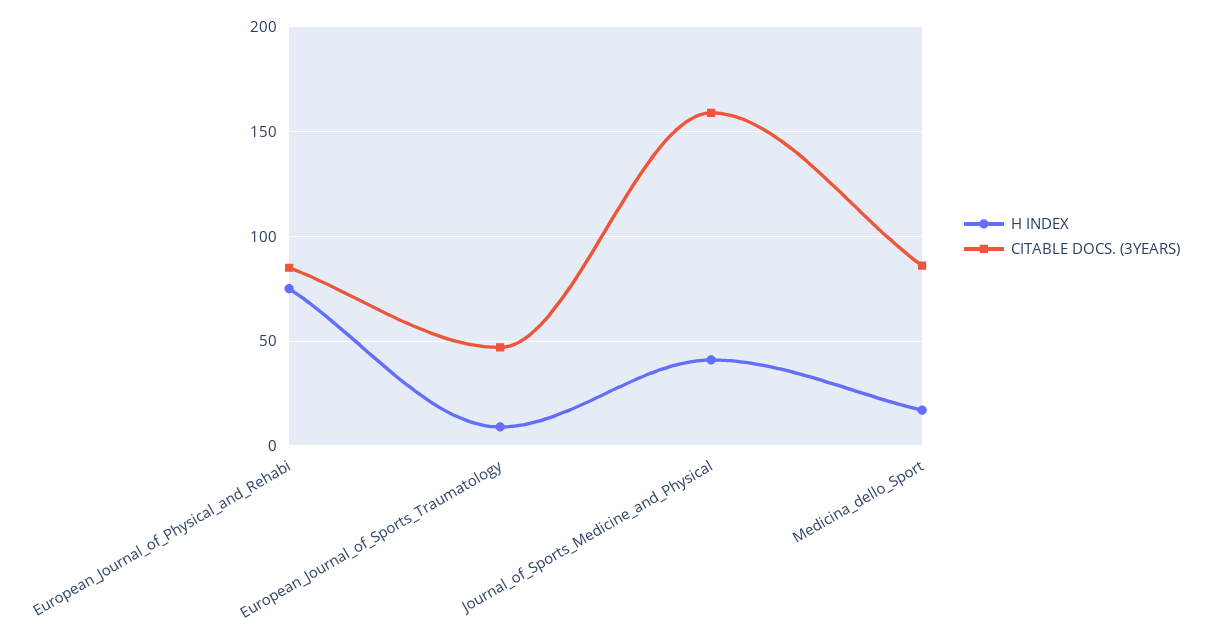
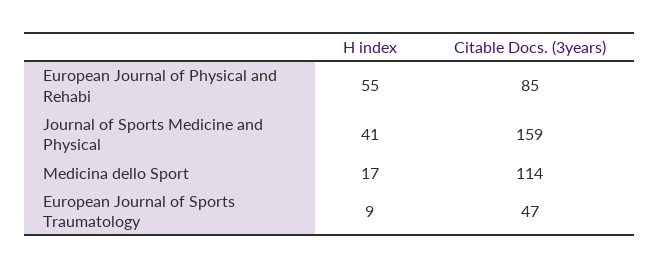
H INDEX, European_Journal_of_Physical_and_Rehabi: 75 -> 55
CITABLE DOCS. (3YEARS), Medicina_dello_Sport: 85 -> 114

